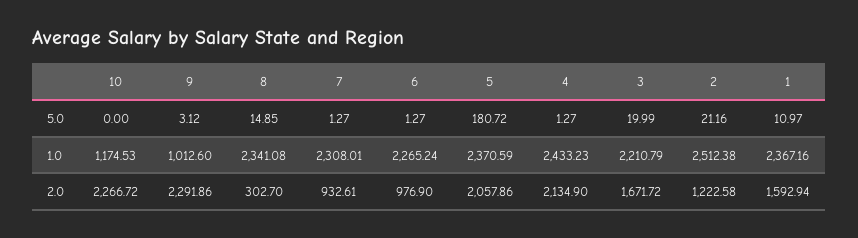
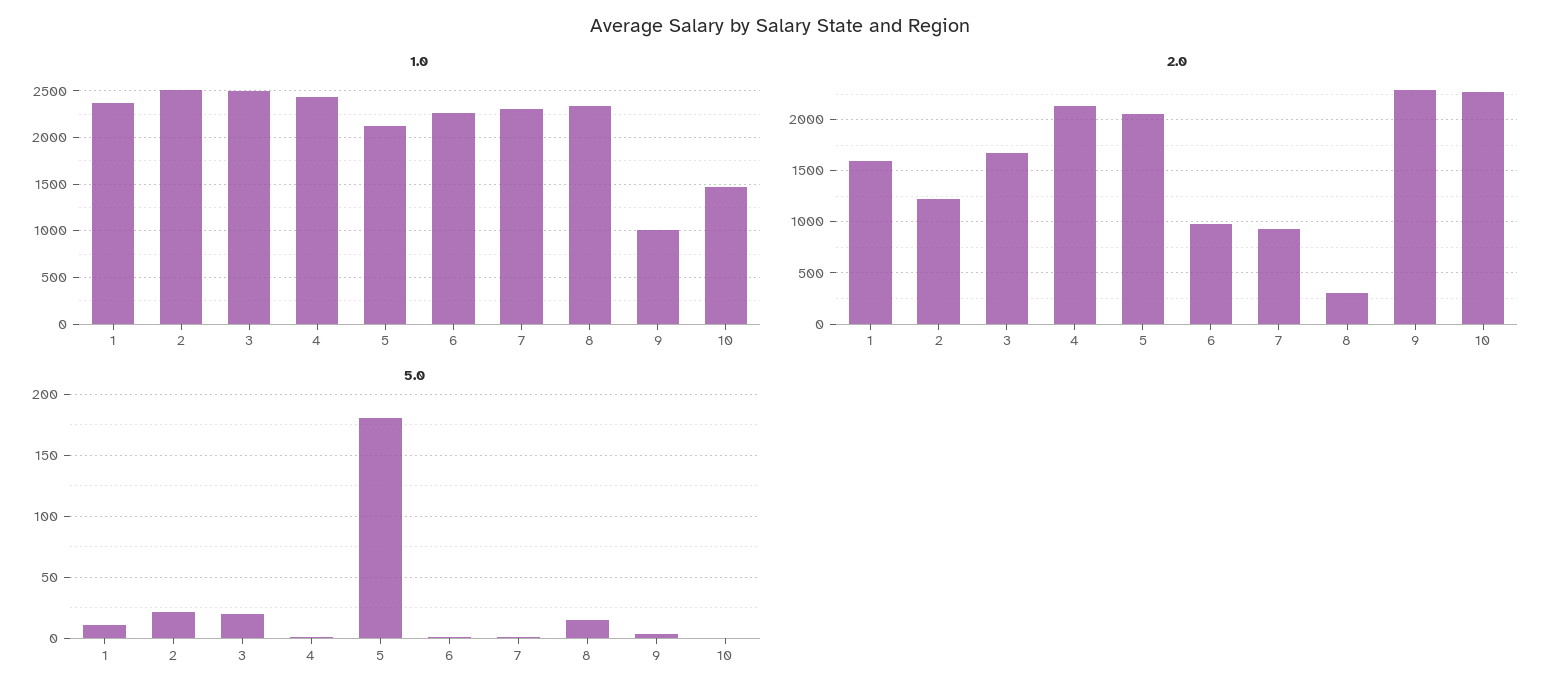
1.0, 10: 1174.53 -> 1500
1.0, 5: 2370.59 -> 2100
1.0, 3: 2210.79 -> 2500

